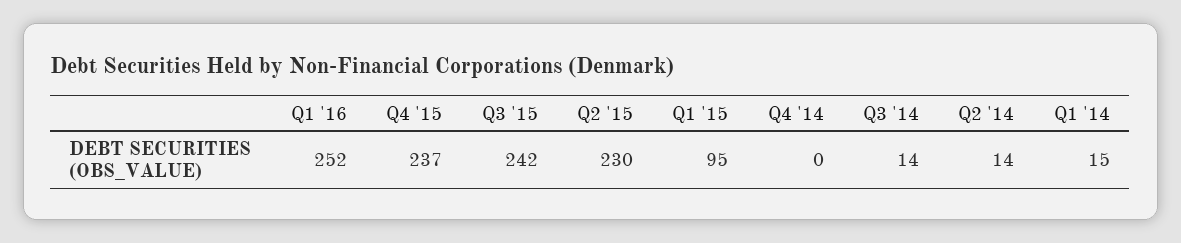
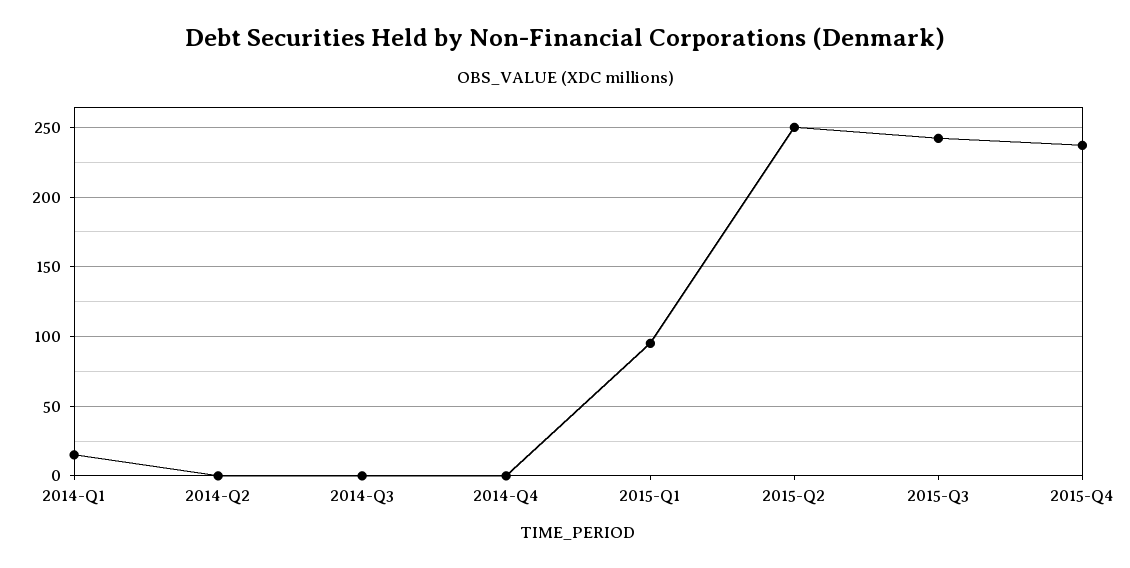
Q1 '16: 252 -> none
Q2 '15: 230 -> 250
Q3 '14: 14 -> 0
Q2 '14: 14 -> 0

